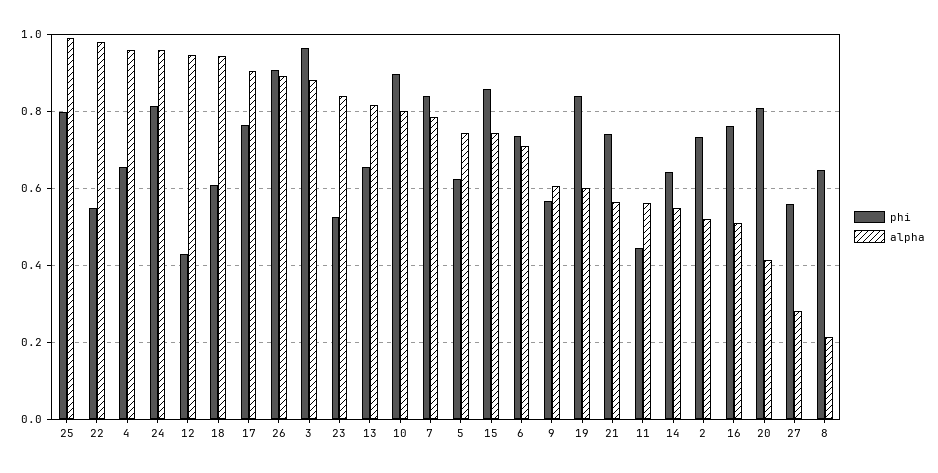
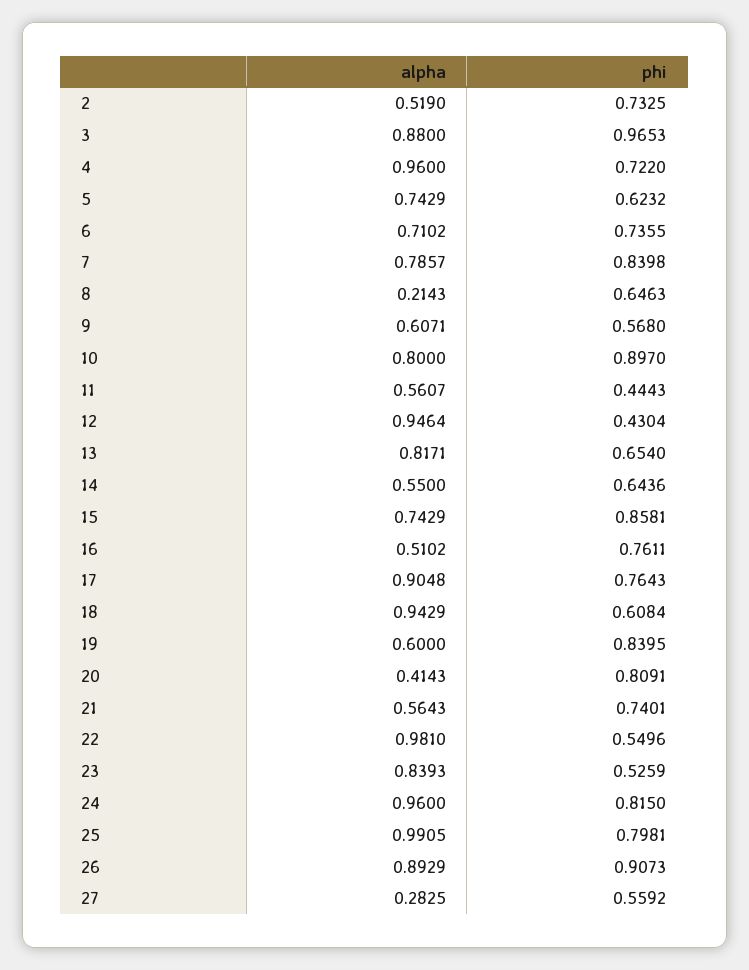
phi, 4: 0.66 -> 0.722

